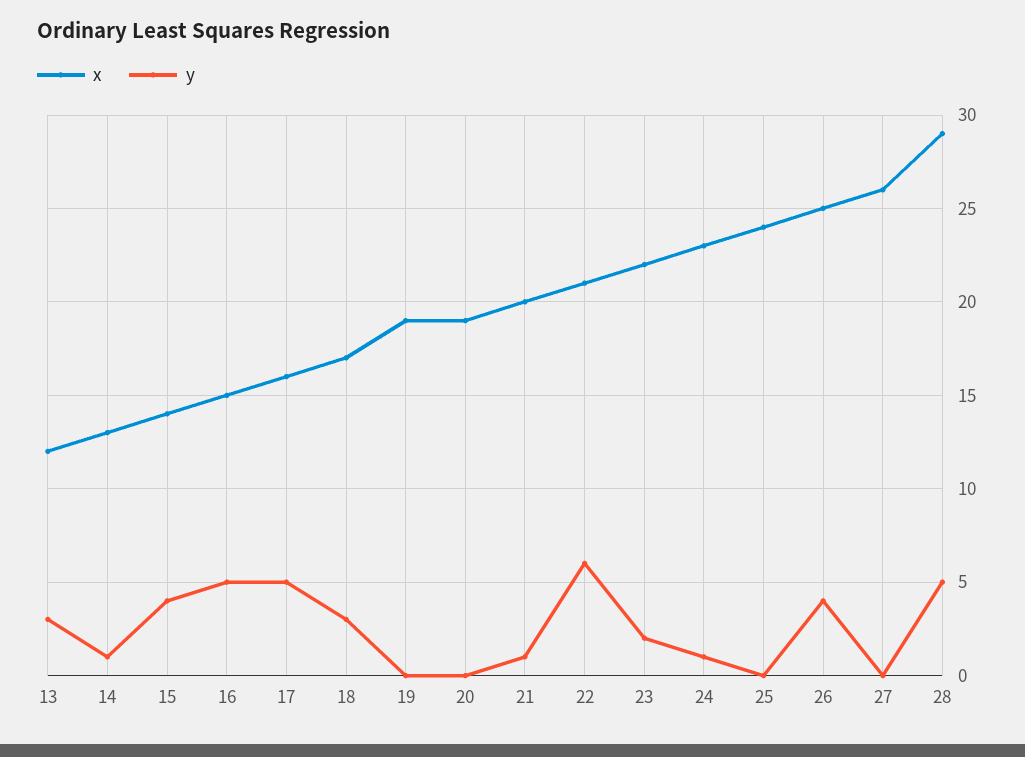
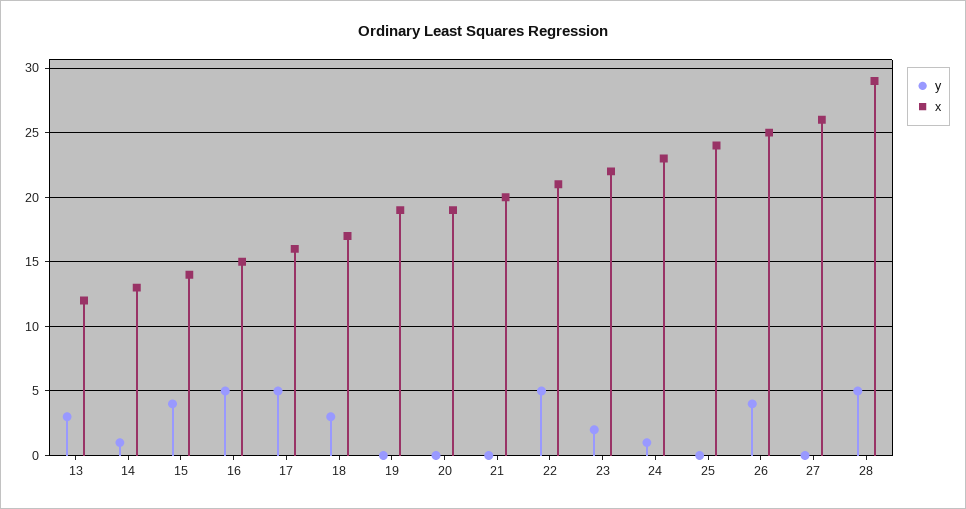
y, 21: 1 -> 0
y, 22: 6 -> 5

